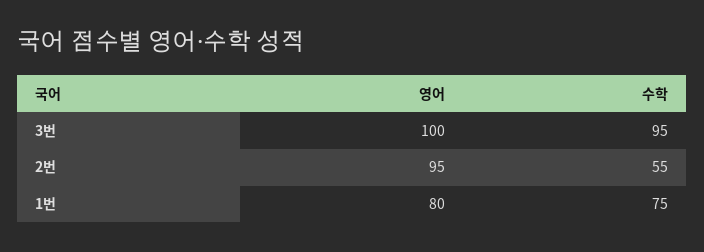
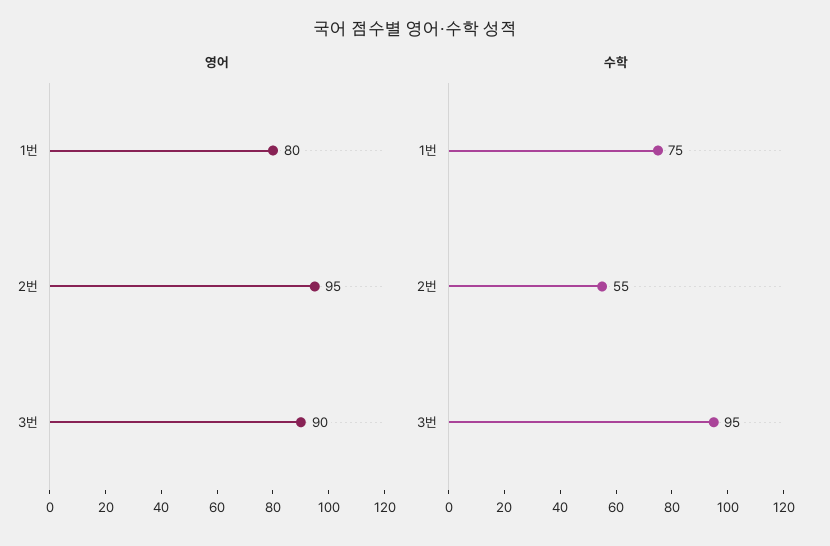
영어, 3번: 100 -> 90

